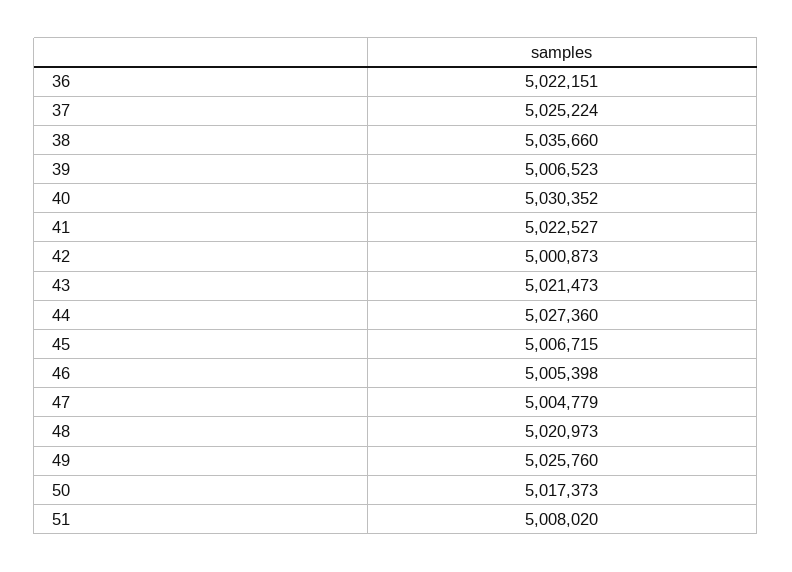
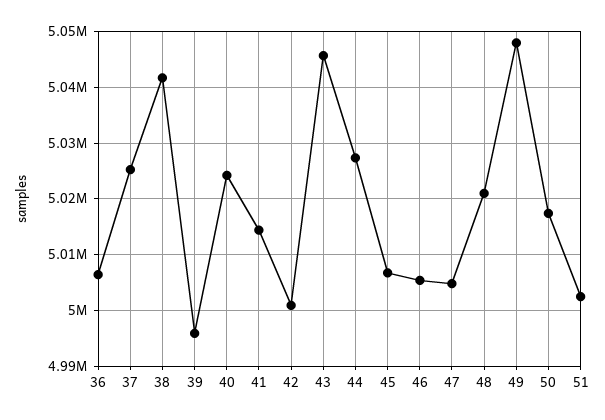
36: 5022151 -> 5006000
38: 5035660 -> 5042000
39: 5006523 -> 4996000
40: 5030352 -> 5024000
41: 5022527 -> 5014000
43: 5021473 -> 5046000
49: 5025760 -> 5048000
51: 5008020 -> 5002000

